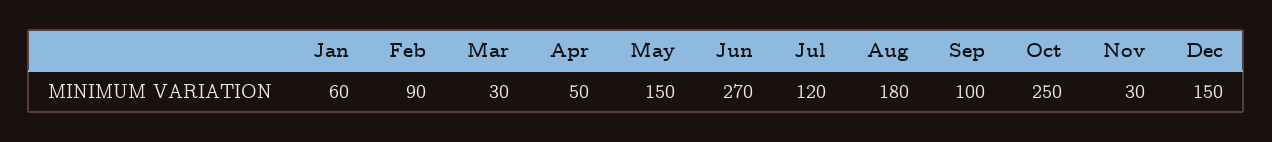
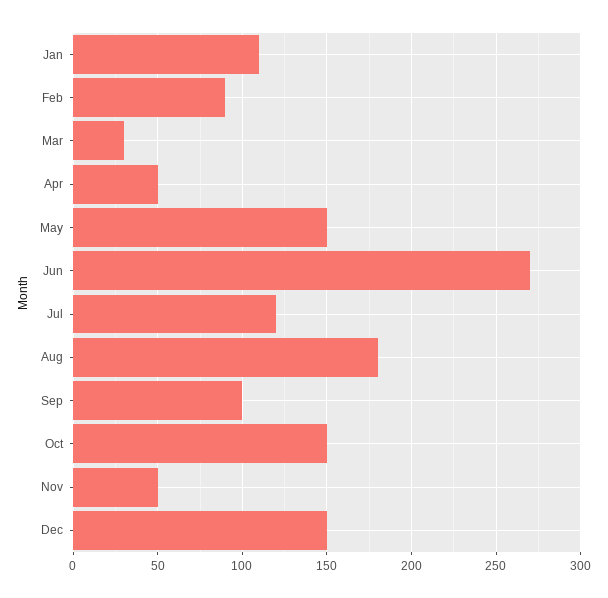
Jan: 60 -> 110
Oct: 250 -> 150
Nov: 30 -> 50

